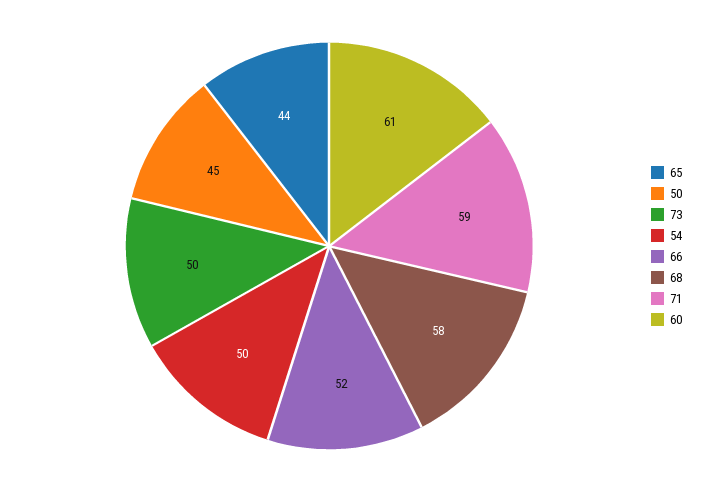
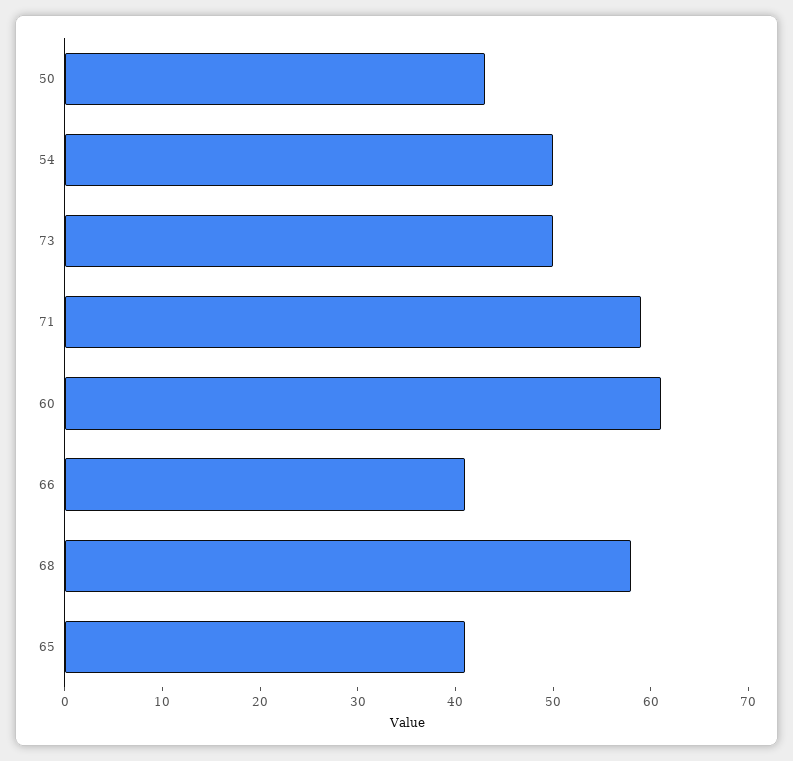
65: 44 -> 41
50: 45 -> 43
66: 52 -> 41

